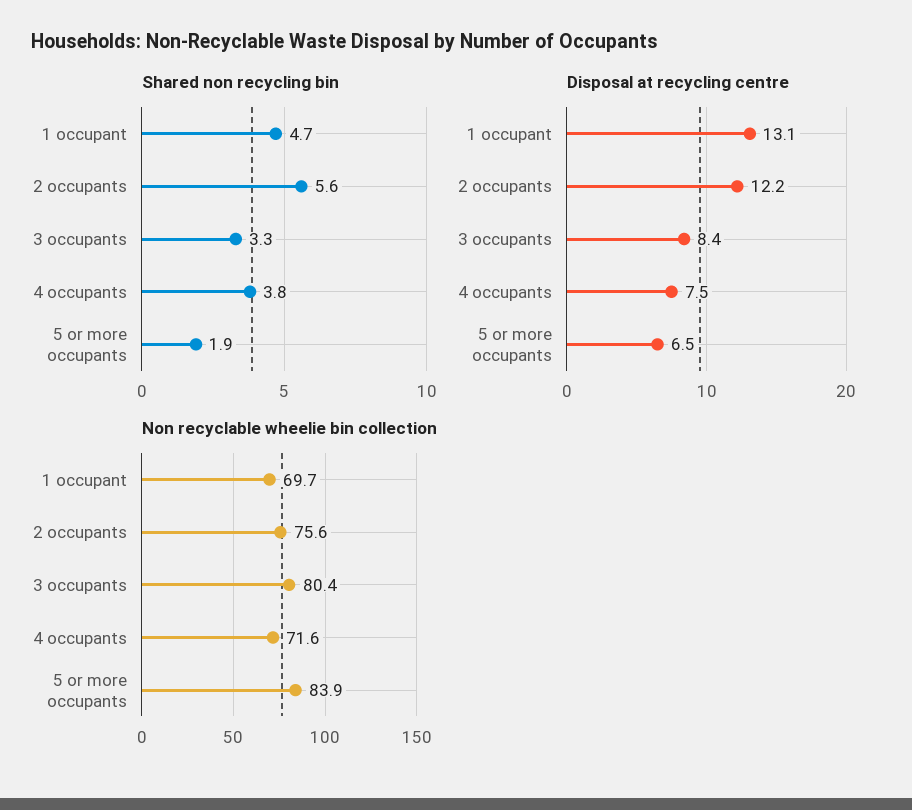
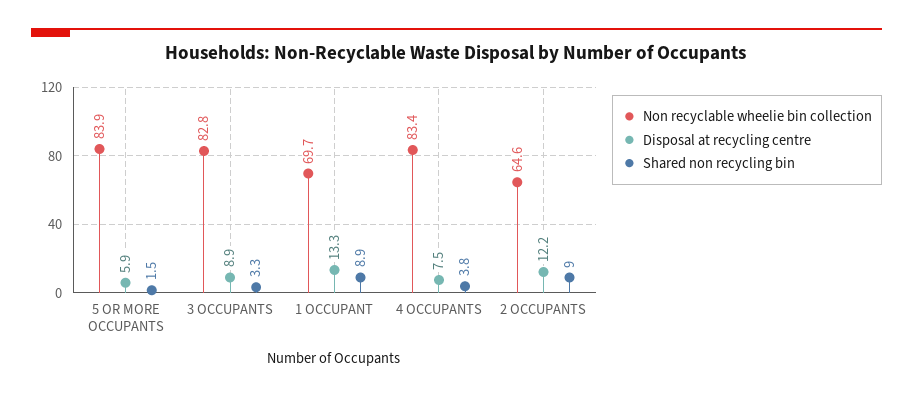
Shared non recycling bin, 1 occupant: 4.7 -> 8.9
Shared non recycling bin, 2 occupants: 5.6 -> 9
Shared non recycling bin, 5 or more occupants: 1.9 -> 1.5
Disposal at recycling centre, 1 occupant: 13.1 -> 13.3
Disposal at recycling centre, 3 occupants: 8.4 -> 8.9
Disposal at recycling centre, 5 or more occupants: 6.5 -> 5.9
Non recyclable wheelie bin collection, 2 occupants: 75.6 -> 64.6
Non recyclable wheelie bin collection, 3 occupants: 80.4 -> 82.8
Non recyclable wheelie bin collection, 4 occupants: 71.6 -> 83.4

